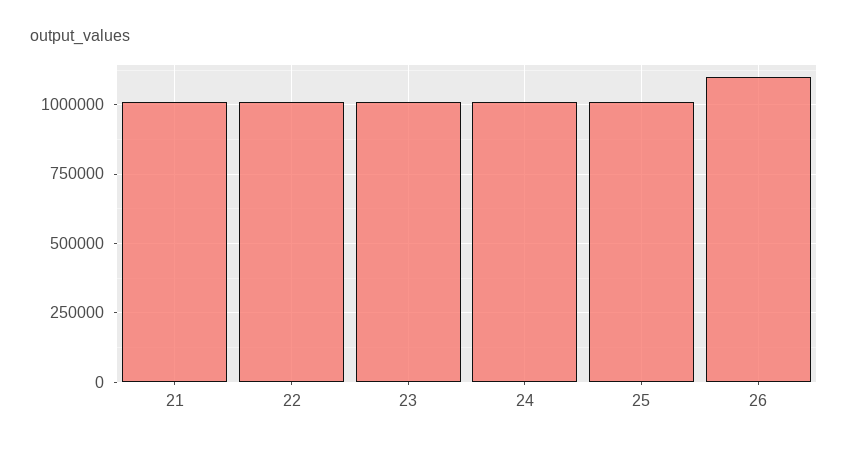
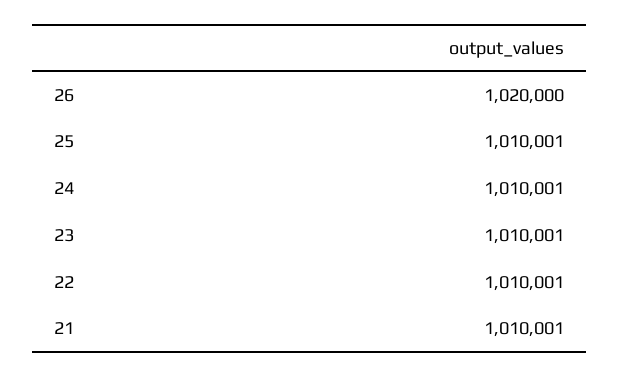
26: 1100000 -> 1020000

